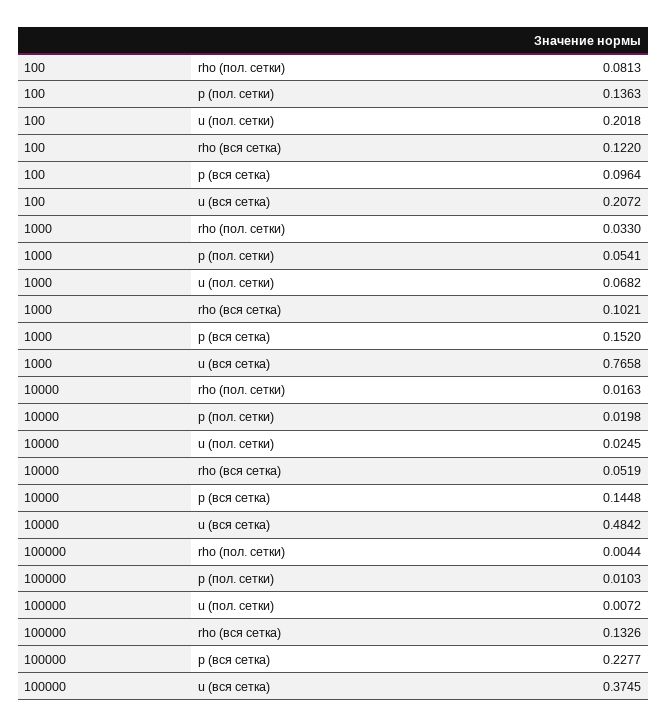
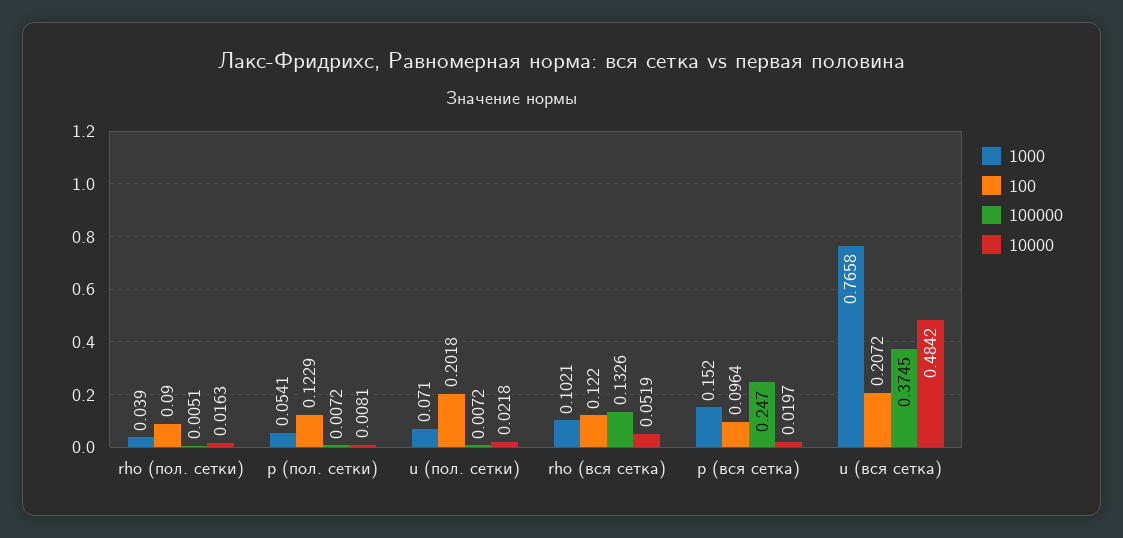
100, rho (пол. сетки): 0.0813 -> 0.09
100, p (пол. сетки): 0.1363 -> 0.1229
1000, rho (пол. сетки): 0.033 -> 0.039
1000, u (пол. сетки): 0.0682 -> 0.071
10000, p (пол. сетки): 0.0198 -> 0.0081
10000, u (пол. сетки): 0.0245 -> 0.0218
10000, p (вся сетка): 0.1448 -> 0.0197
100000, rho (пол. сетки): 0.0044 -> 0.0051
100000, p (пол. сетки): 0.0103 -> 0.0072
100000, p (вся сетка): 0.2277 -> 0.247

